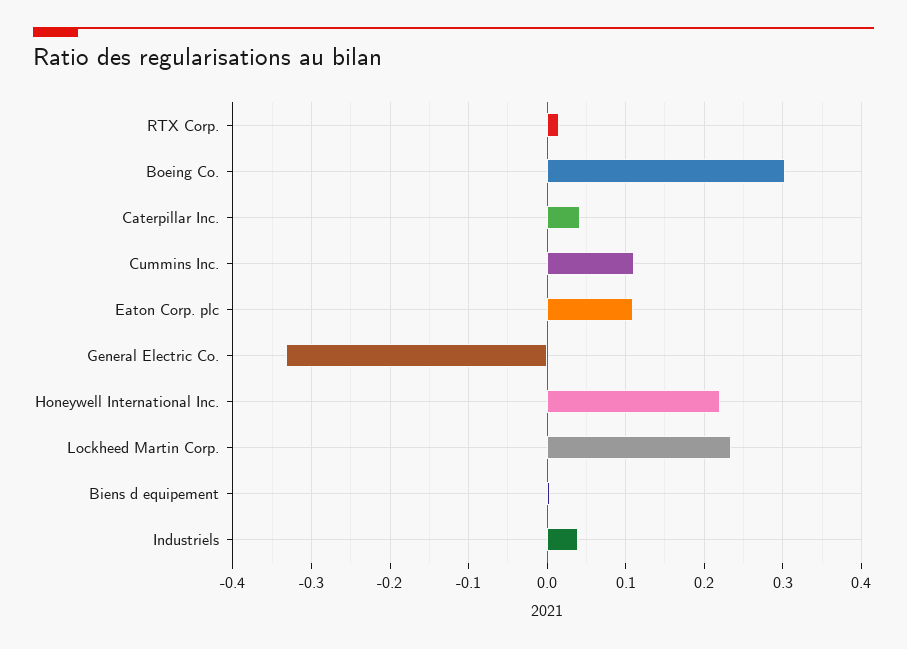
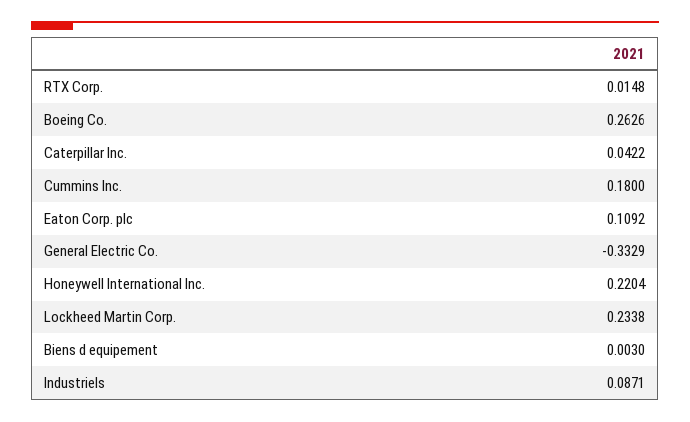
Boeing Co.: 0.3 -> 0.2626
Cummins Inc.: 0.11 -> 0.18
Industriels: 0.04 -> 0.0871

